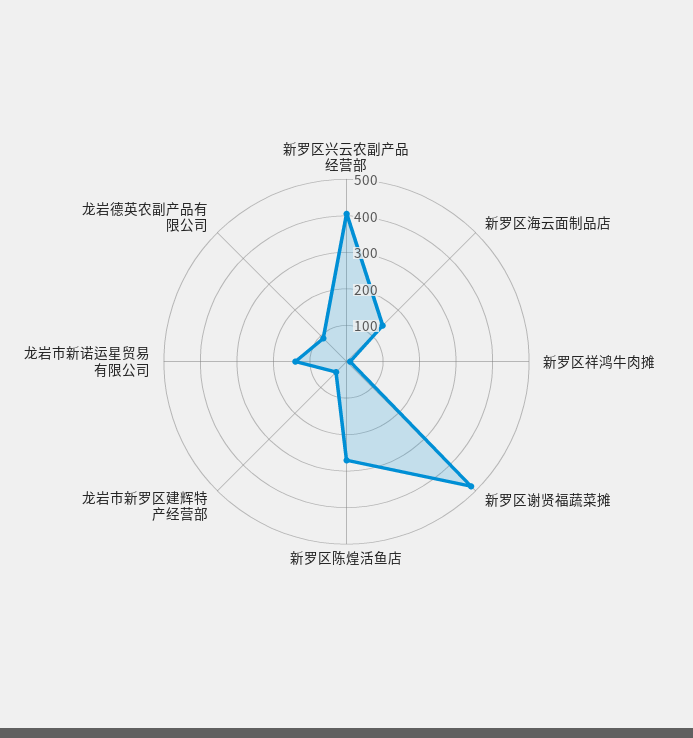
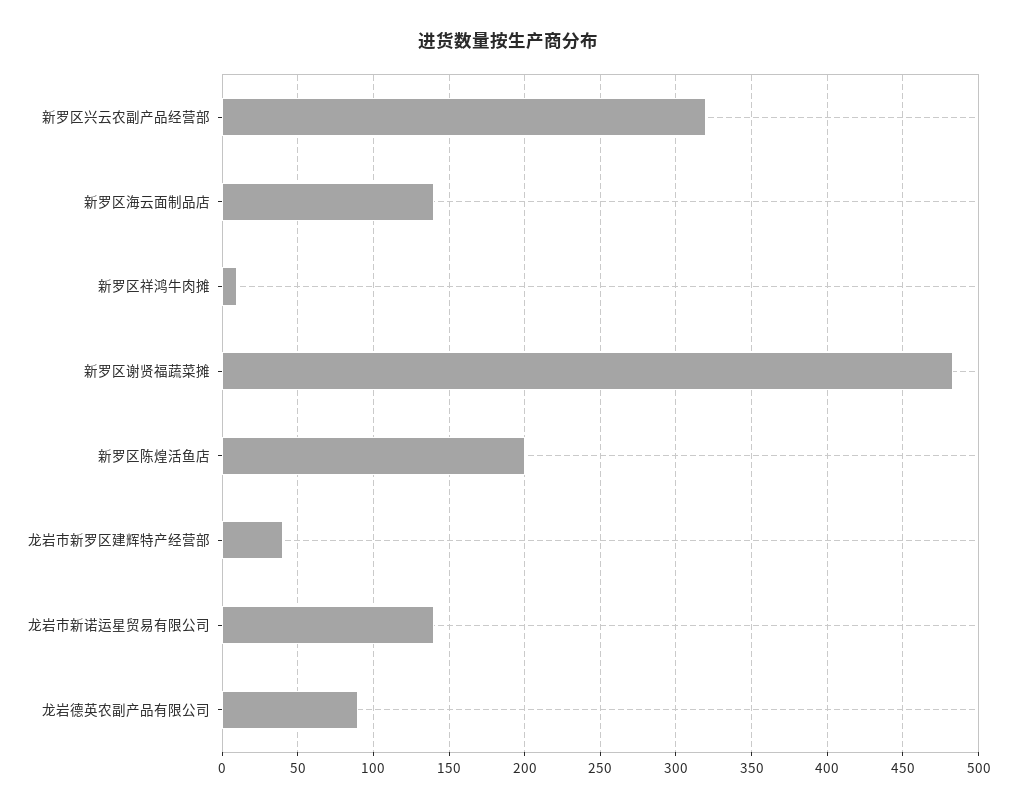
新罗区兴云农副产品经营部: 400 -> 320
新罗区陈煌活鱼店: 275 -> 200

